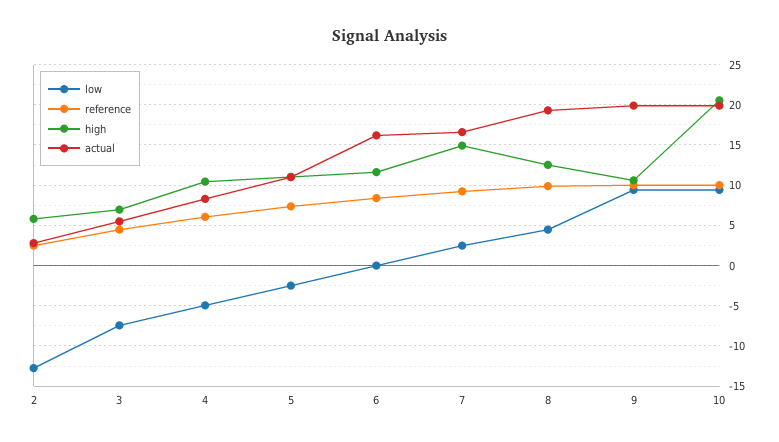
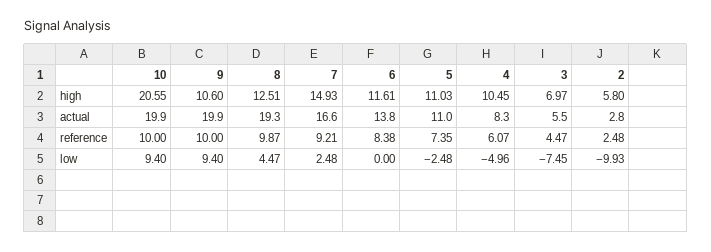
low, 2: -13 -> -9.93
actual, 6: 16 -> 13.8

